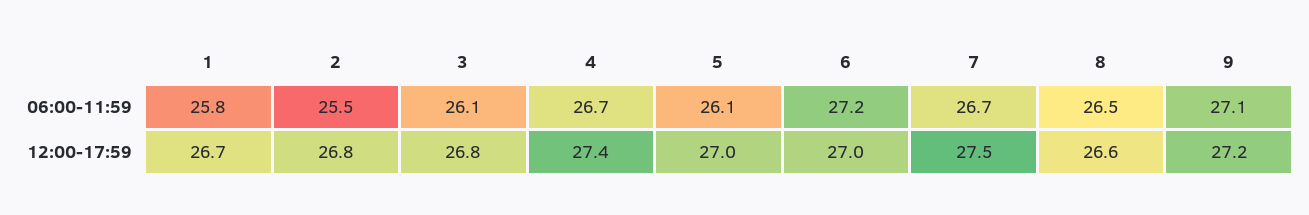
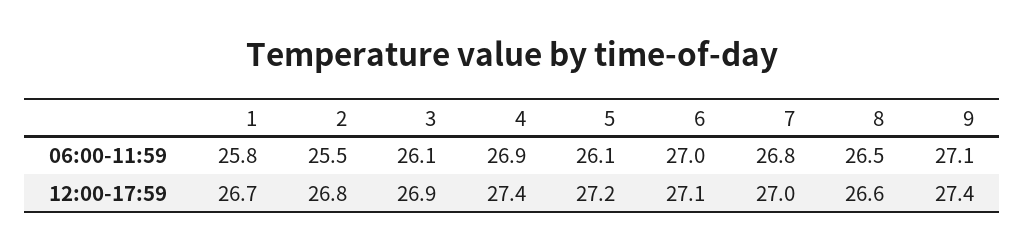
4, 06:00-11:59: 26.7 -> 26.9
6, 06:00-11:59: 27.2 -> 27
7, 06:00-11:59: 26.7 -> 26.8
3, 12:00-17:59: 26.8 -> 26.9
5, 12:00-17:59: 27 -> 27.2
6, 12:00-17:59: 27 -> 27.1
7, 12:00-17:59: 27.5 -> 27
9, 12:00-17:59: 27.2 -> 27.4

